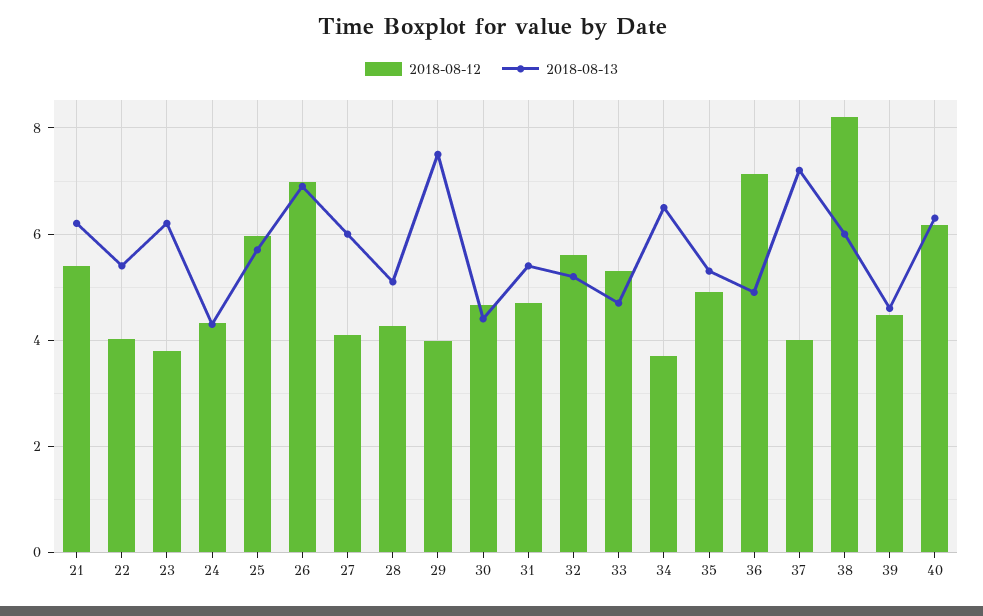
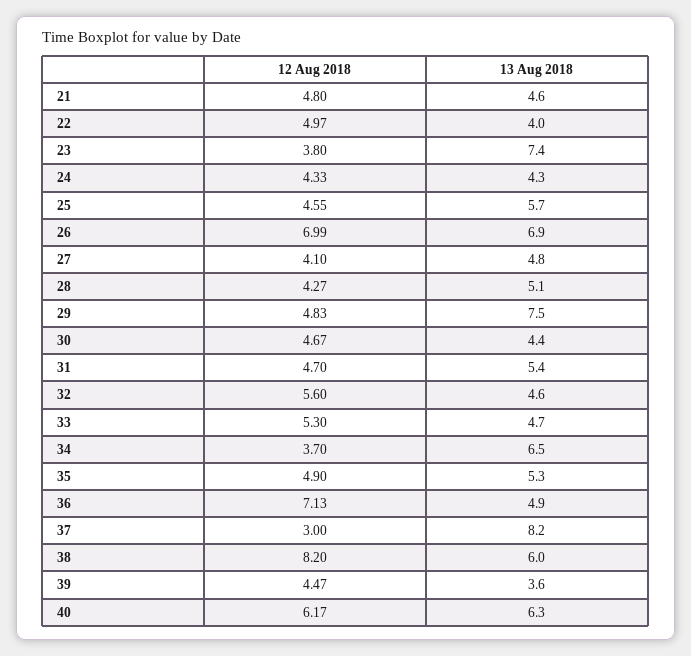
2018-08-12, 21: 5.4 -> 4.8
2018-08-13, 21: 6.2 -> 4.6
2018-08-12, 22: 4 -> 4.97
2018-08-13, 22: 5.4 -> 4
2018-08-13, 23: 6.2 -> 7.4
2018-08-12, 25: 6 -> 4.55
2018-08-13, 27: 6 -> 4.8
2018-08-12, 29: 4 -> 4.83
2018-08-13, 32: 5.2 -> 4.6
2018-08-12, 37: 4 -> 3
2018-08-13, 37: 7.2 -> 8.2
2018-08-13, 39: 4.6 -> 3.6

